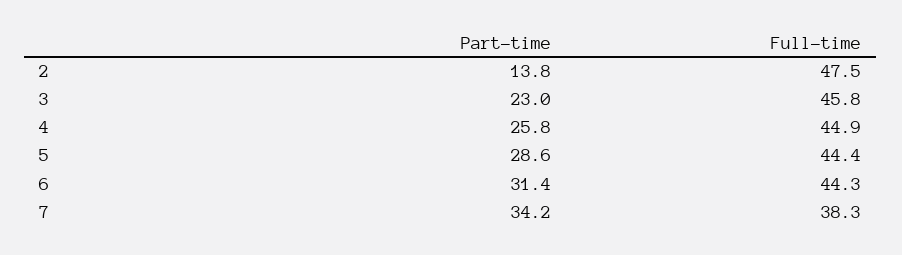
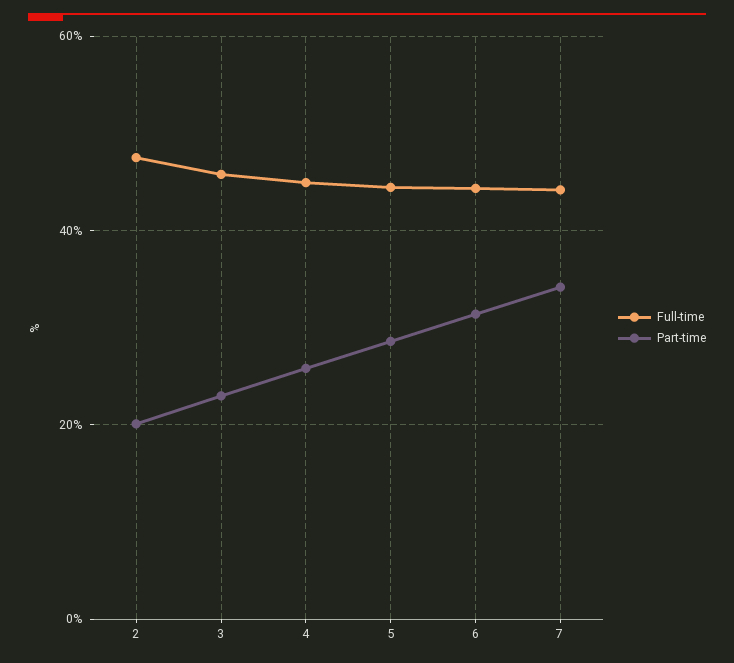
Part-time, 2: 13.8 -> 20
Full-time, 7: 38.3 -> 44

